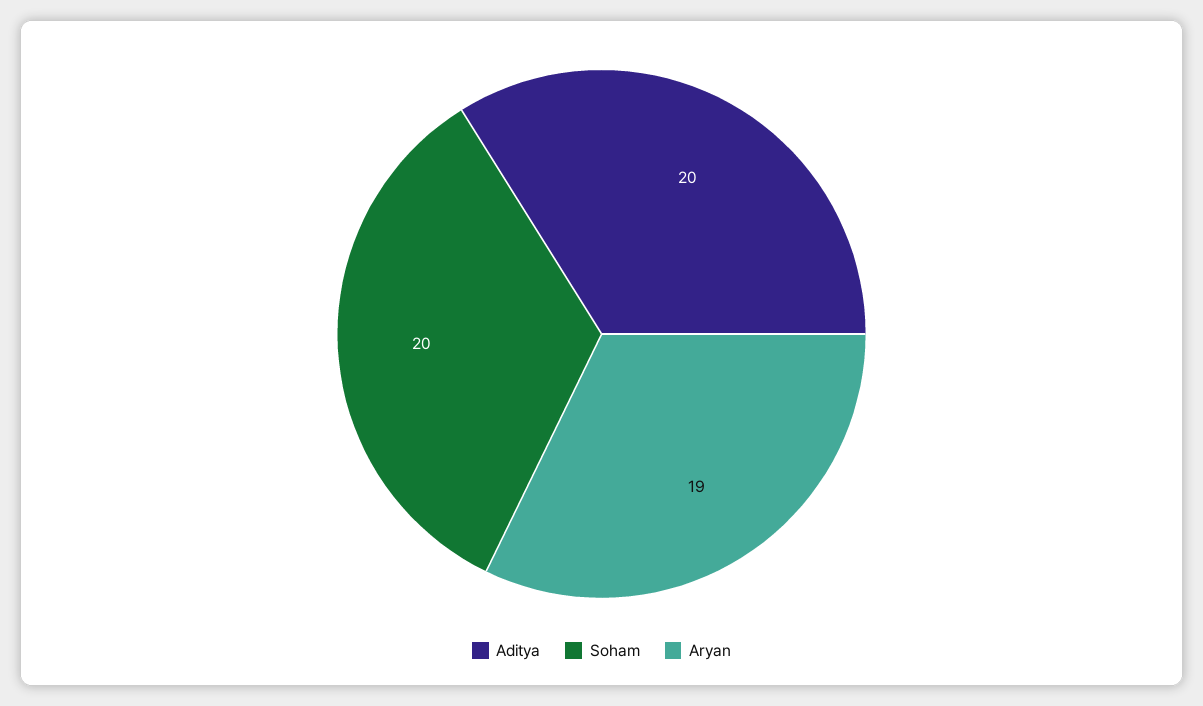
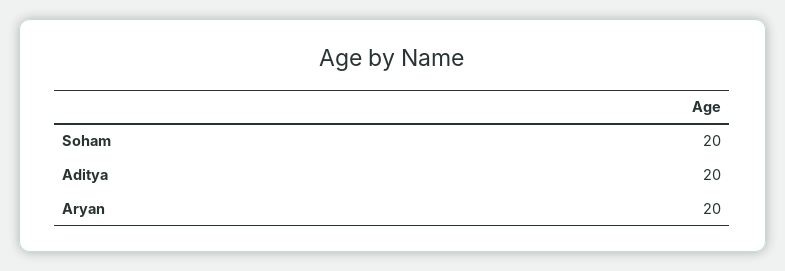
Aryan: 19 -> 20

